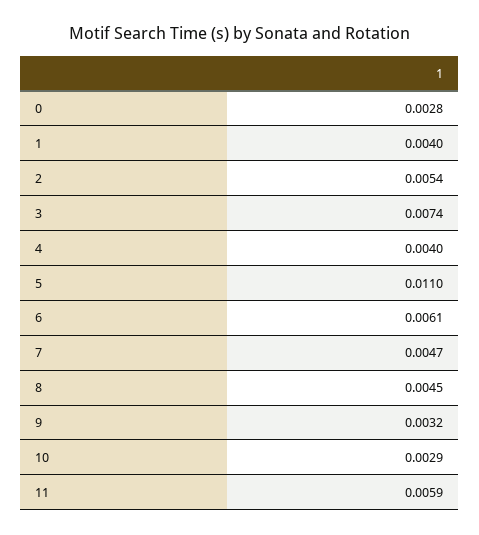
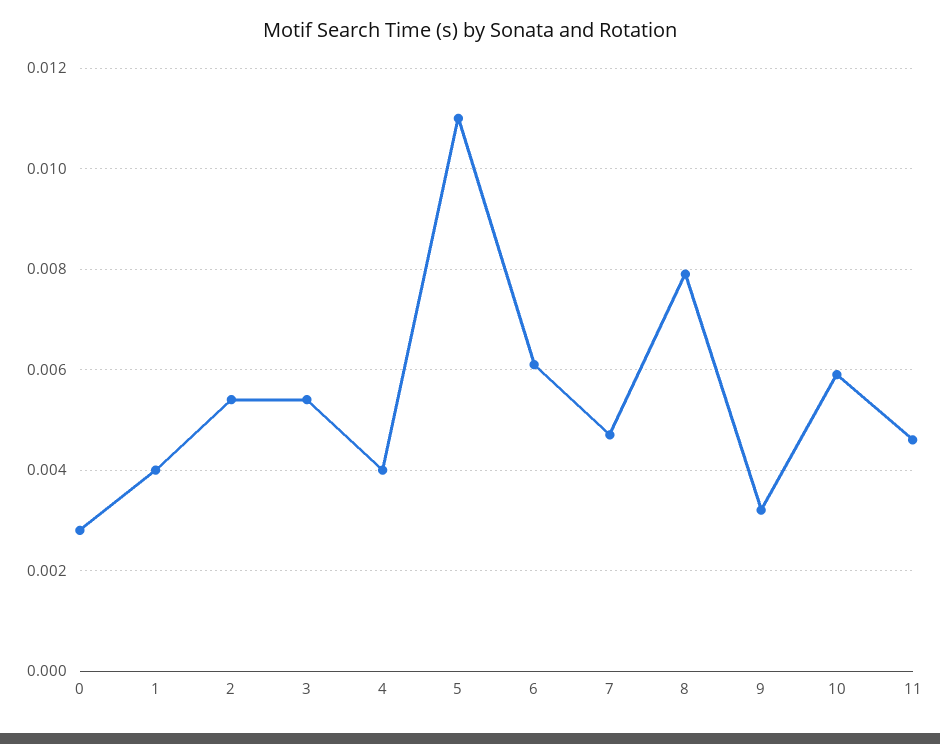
3: 0.0074 -> 0.0055
8: 0.0045 -> 0.008
10: 0.0029 -> 0.006
11: 0.0059 -> 0.0045

